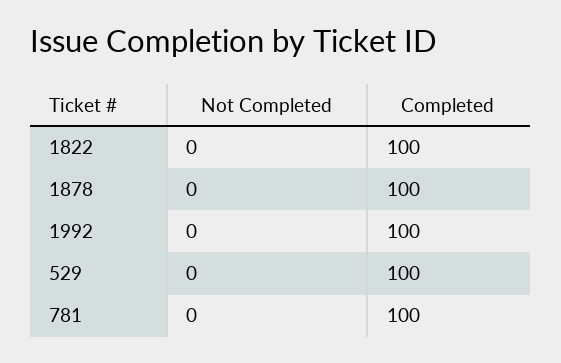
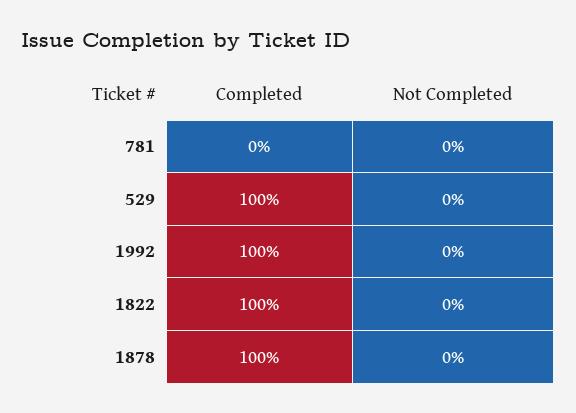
Completed, 781: 100 -> 0

